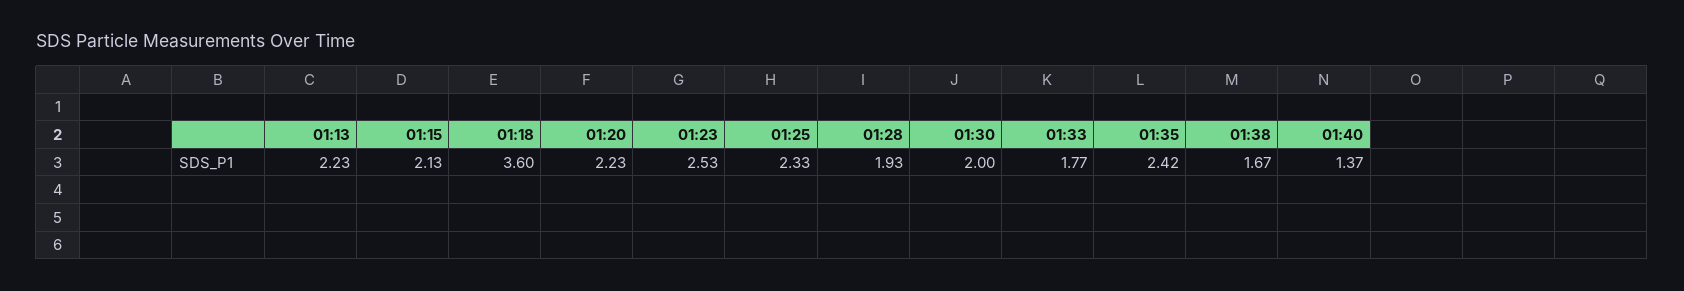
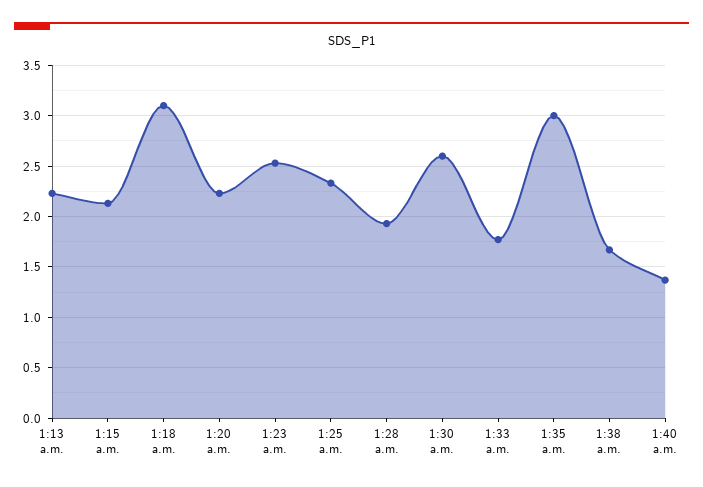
01:18: 3.6 -> 3.1
01:30: 2 -> 2.6
01:35: 2.42 -> 3

